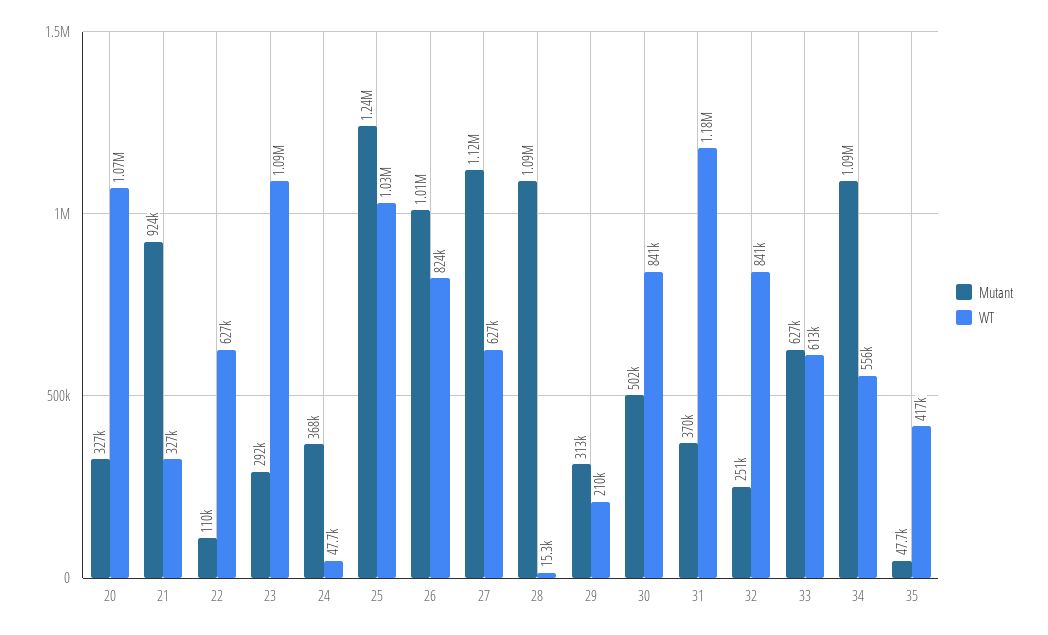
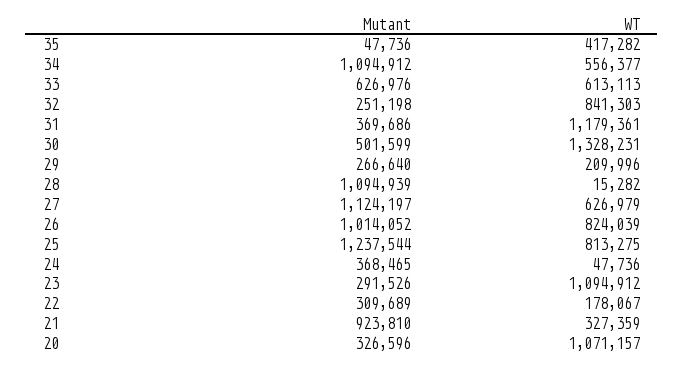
Mutant, 22: 110000 -> 309689
WT, 22: 627000 -> 178067
WT, 25: 1030000 -> 813275
Mutant, 29: 313000 -> 266640
WT, 30: 841000 -> 1328231

